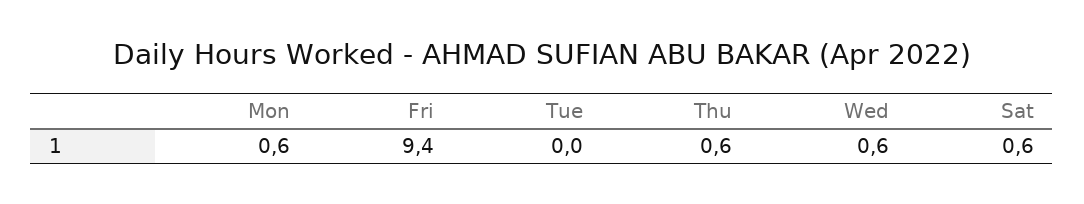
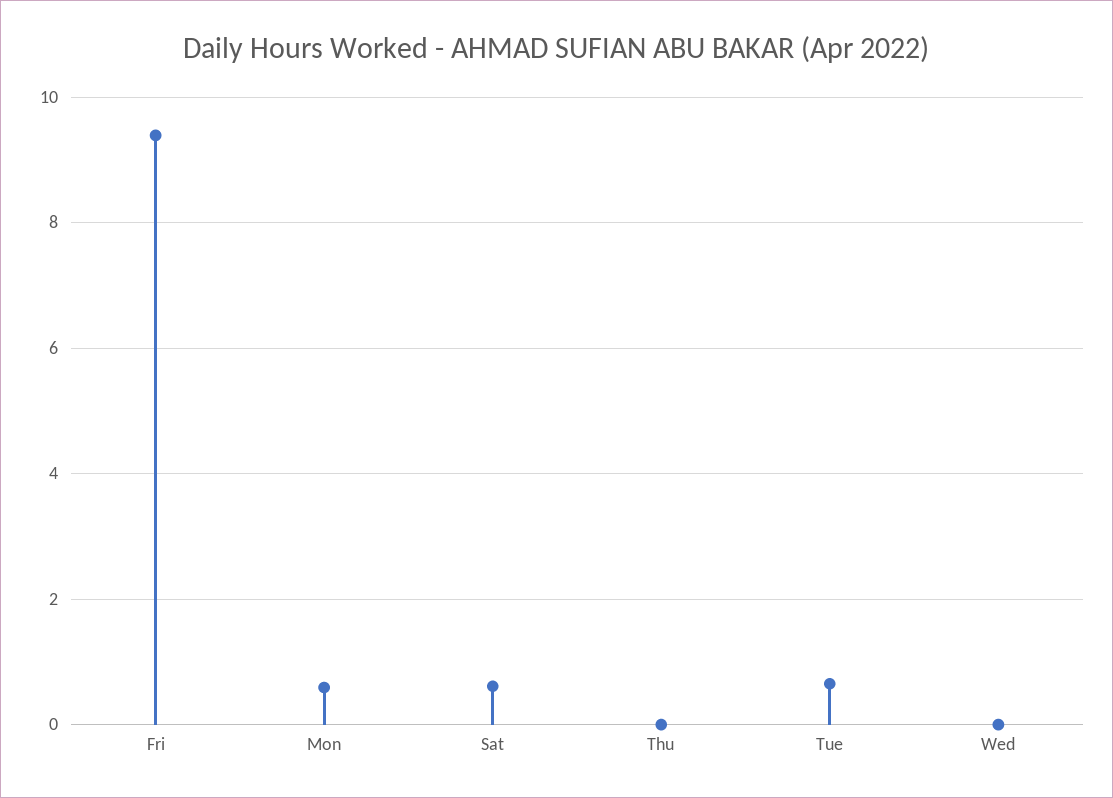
Tue: 0 -> 0.6
Thu: 0.6 -> 0
Wed: 0.6 -> 0

